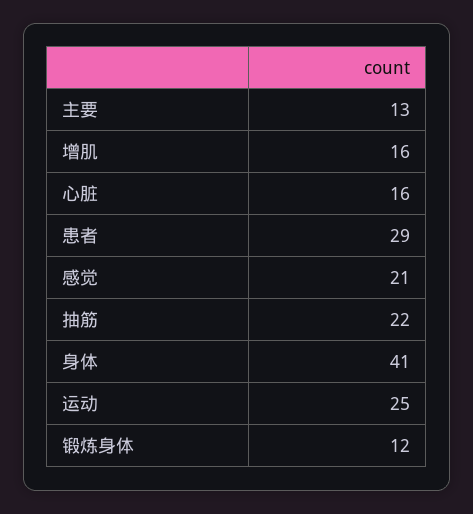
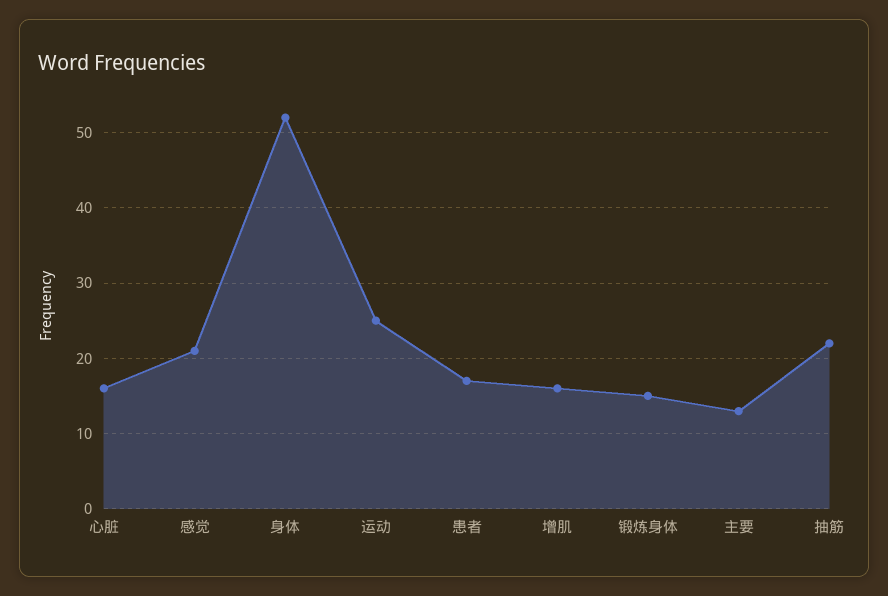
患者: 29 -> 17
身体: 41 -> 52
锻炼身体: 12 -> 15

